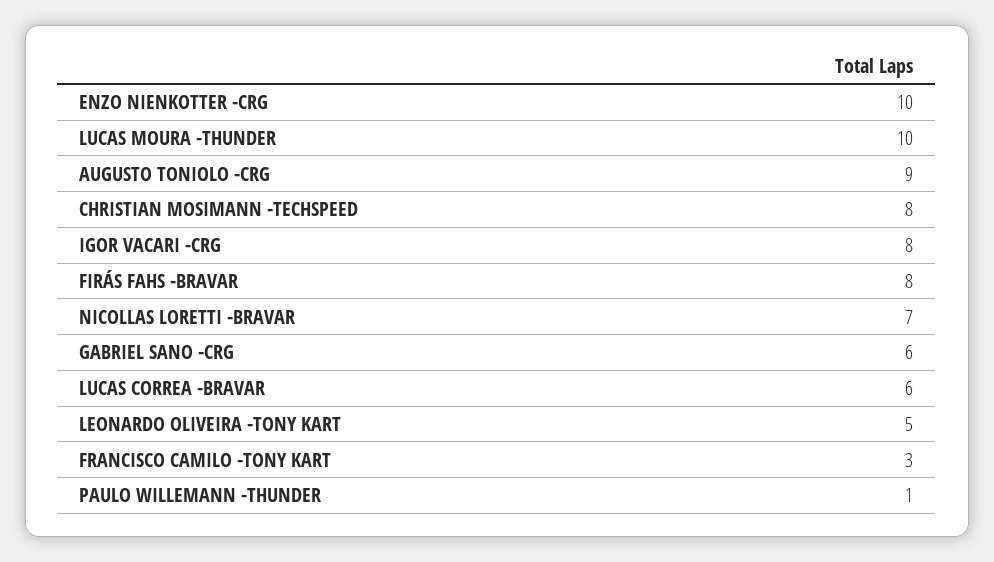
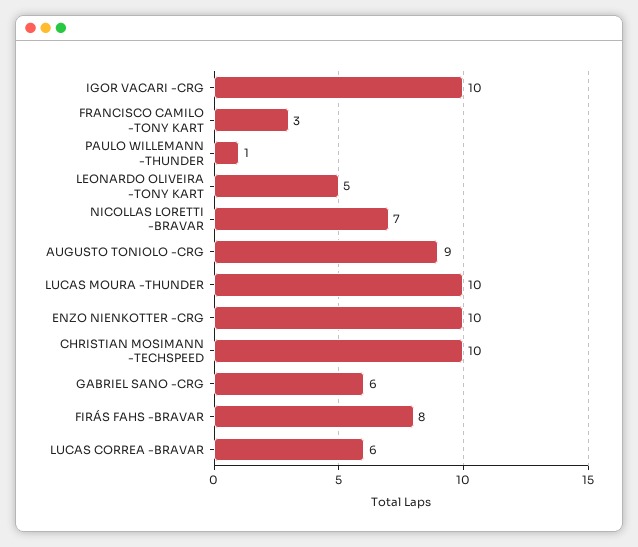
CHRISTIAN MOSIMANN -TECHSPEED: 8 -> 10
IGOR VACARI -CRG: 8 -> 10

